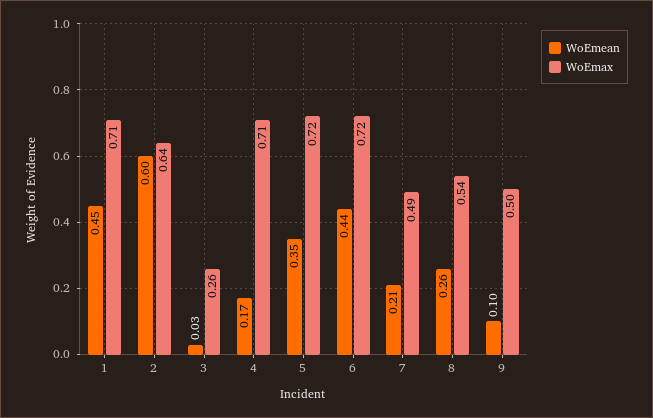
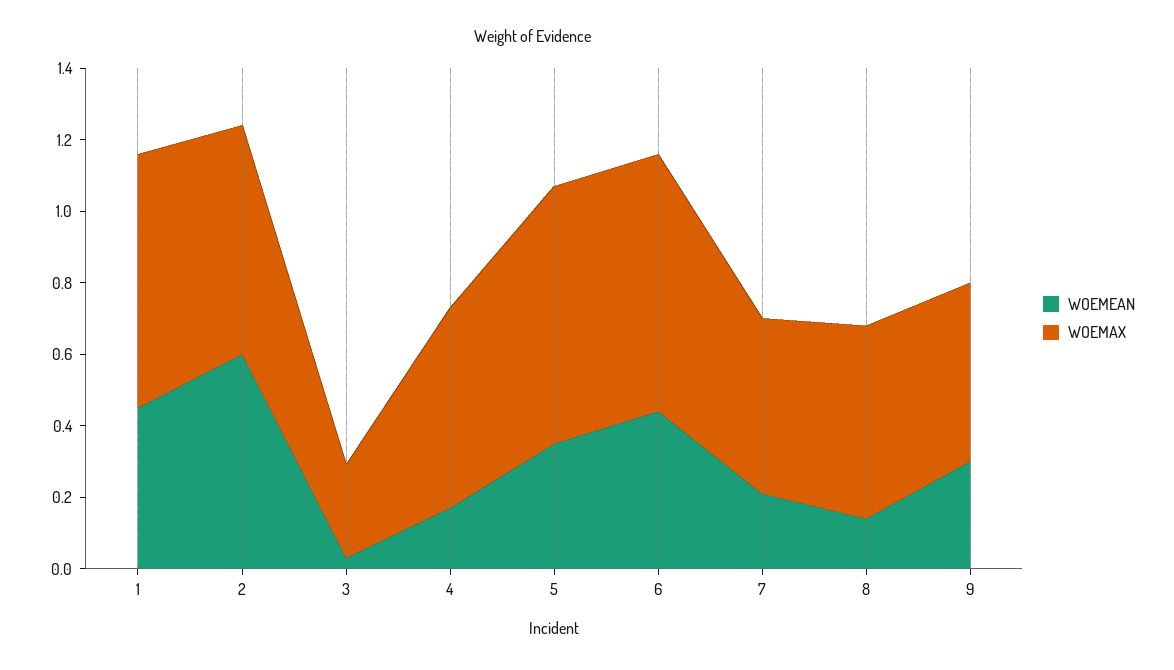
WoEmax, 4: 0.71 -> 0.55
WoEmean, 8: 0.26 -> 0.15
WoEmean, 9: 0.1 -> 0.3

